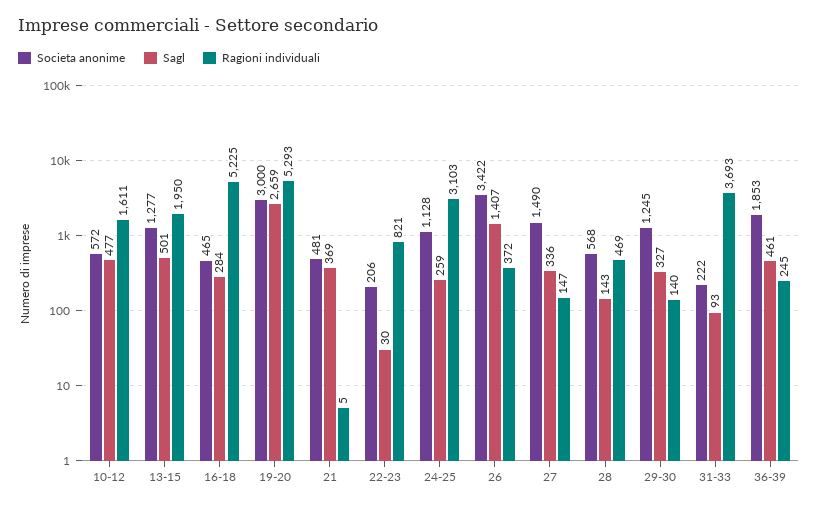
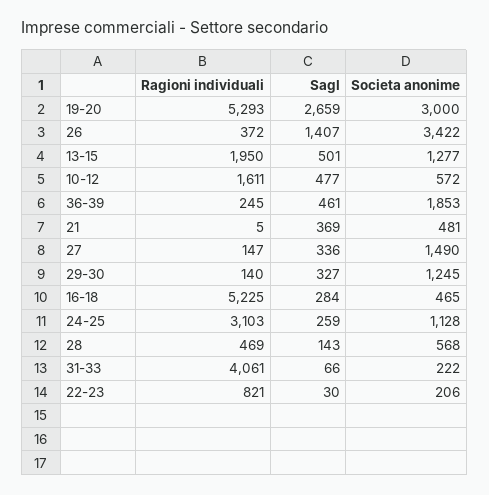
Sagl, 31-33: 93 -> 66
Ragioni individuali, 31-33: 3693 -> 4061

